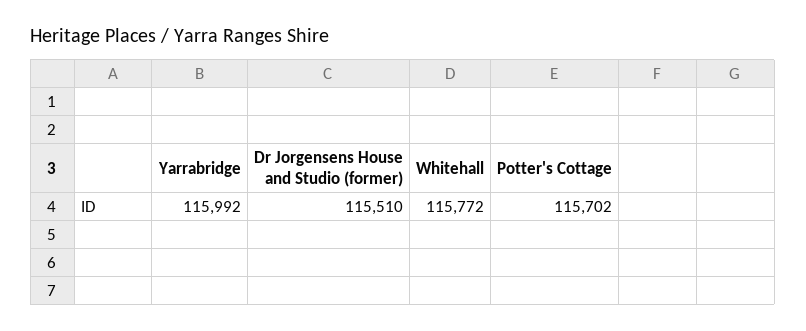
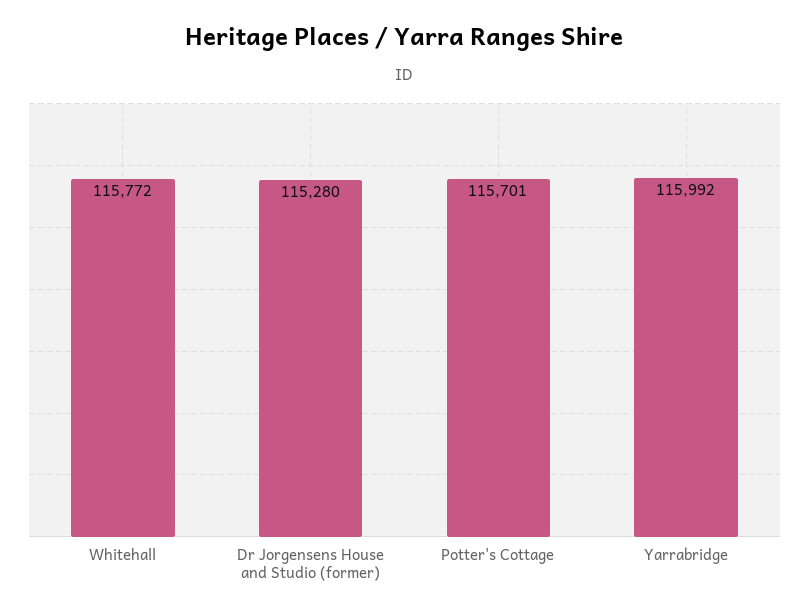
Dr Jorgensens House and Studio (former): 115510 -> 115280
Potter's Cottage: 115702 -> 115701

